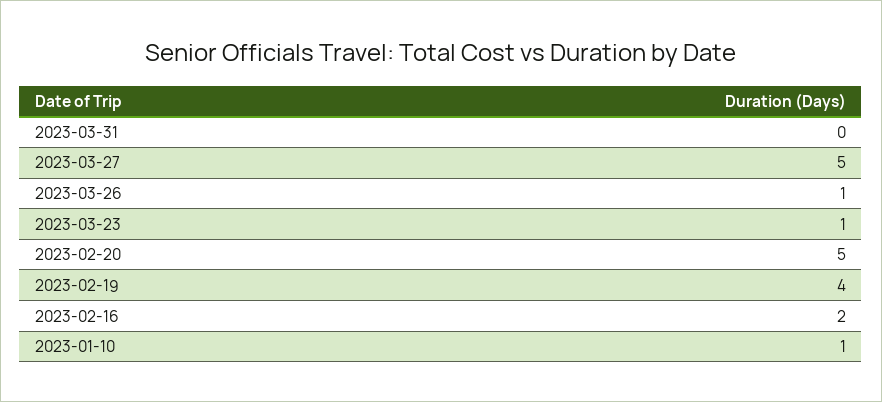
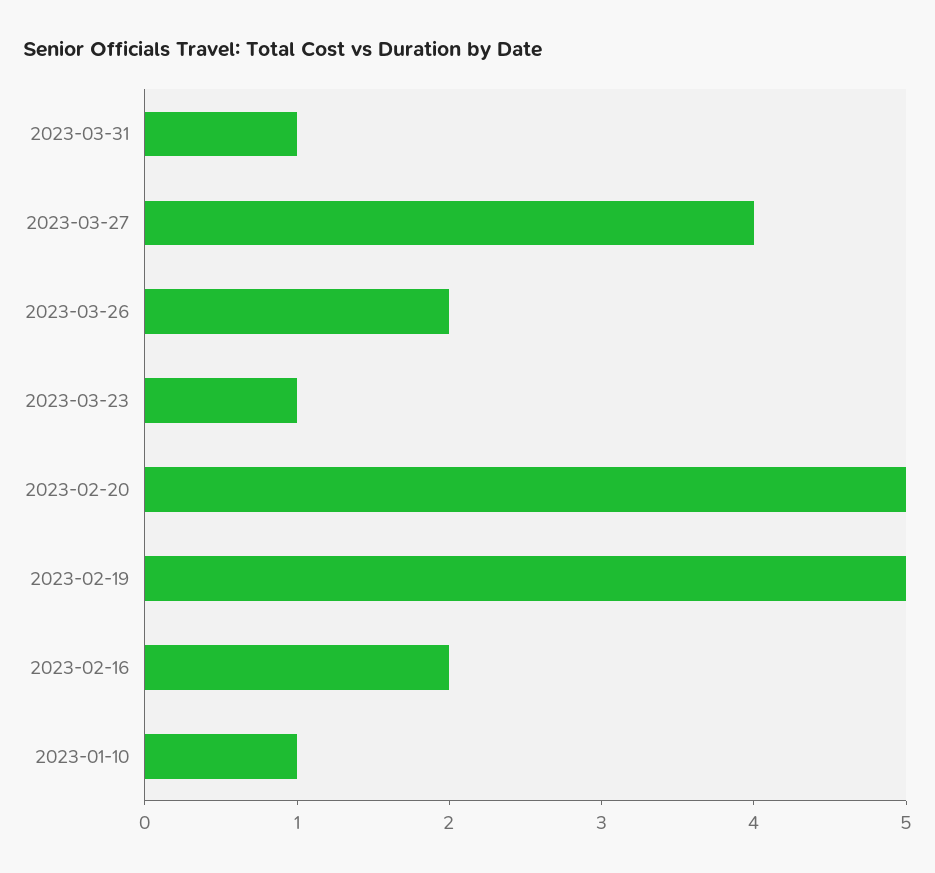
2023-03-31: 0 -> 1
2023-03-27: 5 -> 4
2023-03-26: 1 -> 2
2023-02-19: 4 -> 5

